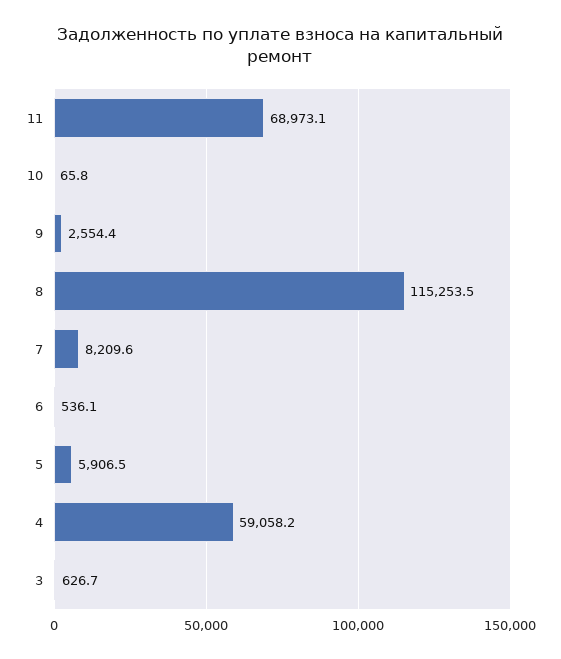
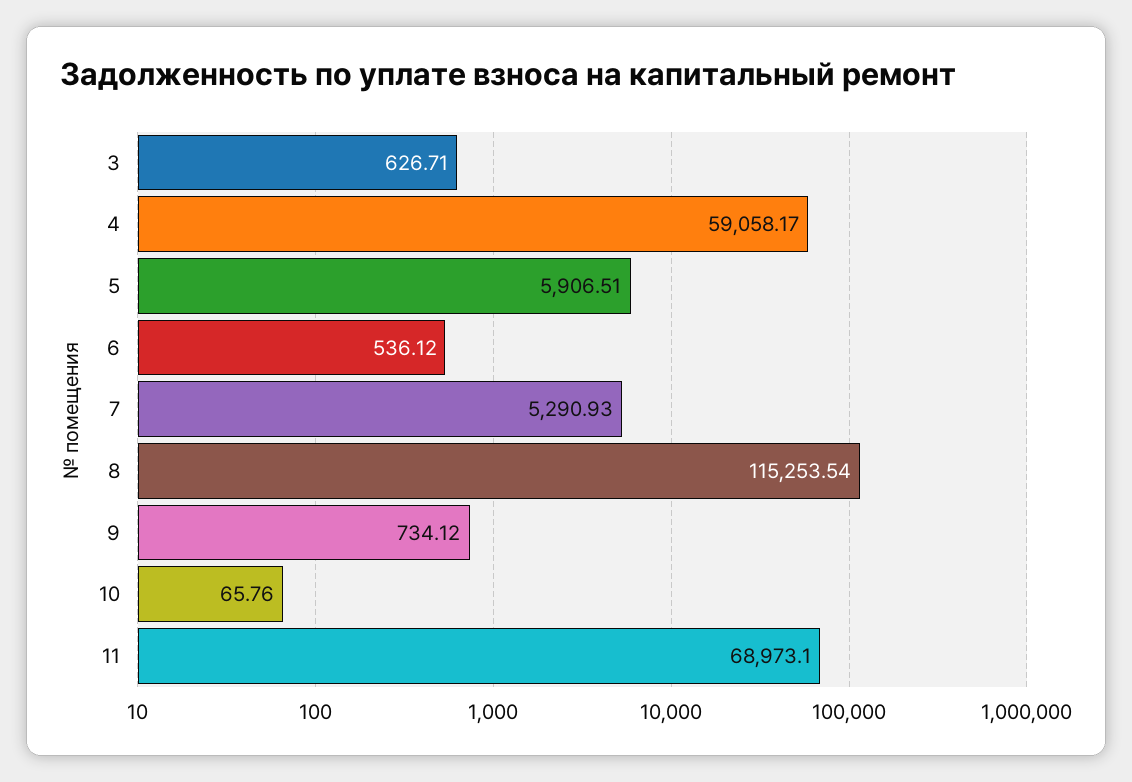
9: 2554.4 -> 734.12
7: 8209.6 -> 5290.93

